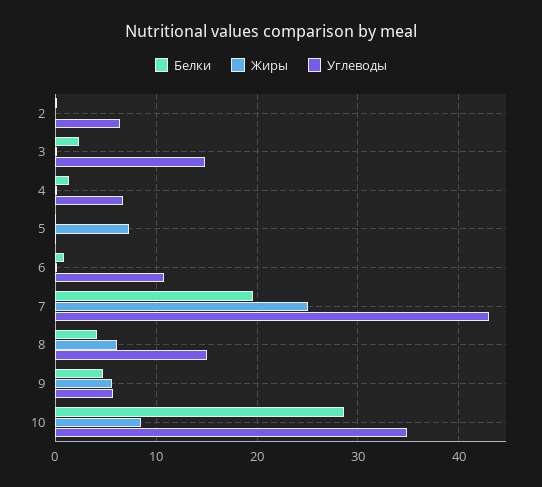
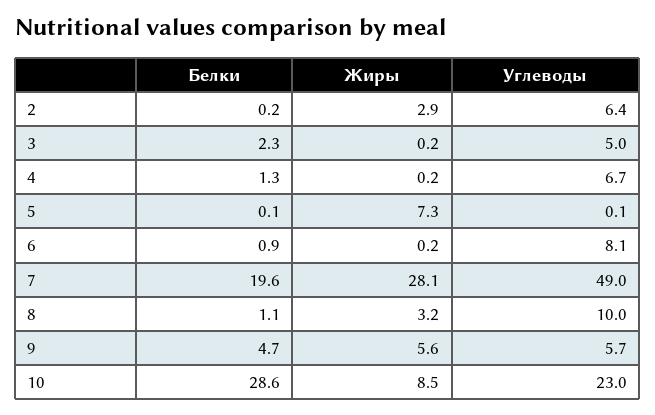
Жиры, 2: 0 -> 2.9
Углеводы, 3: 15 -> 5
Углеводы, 6: 11 -> 8.1
Жиры, 7: 25 -> 28.1
Углеводы, 7: 43 -> 49
Белки, 8: 4 -> 1.1
Жиры, 8: 6 -> 3.2
Углеводы, 8: 15 -> 10
Углеводы, 10: 35 -> 23

